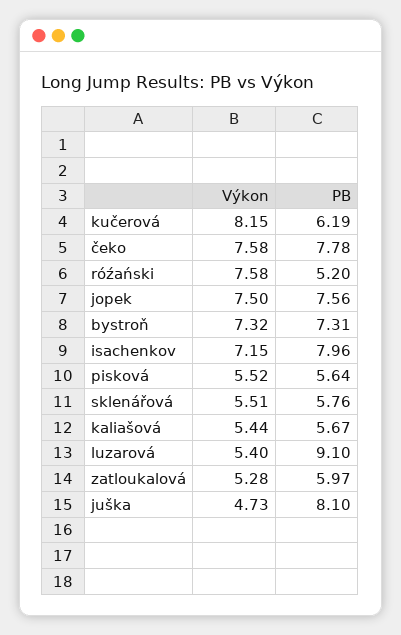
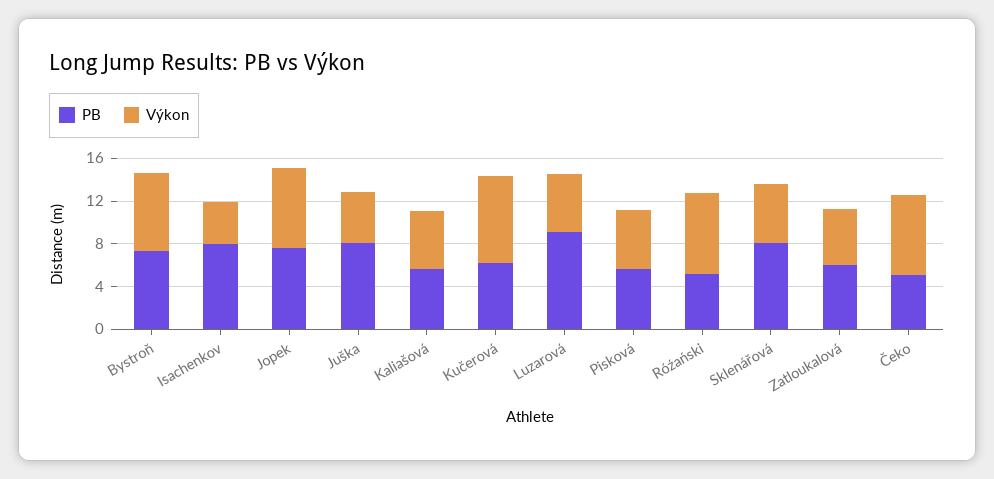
PB, čeko: 7.78 -> 5
Výkon, isachenkov: 7.15 -> 4
PB, sklenářová: 5.76 -> 8

